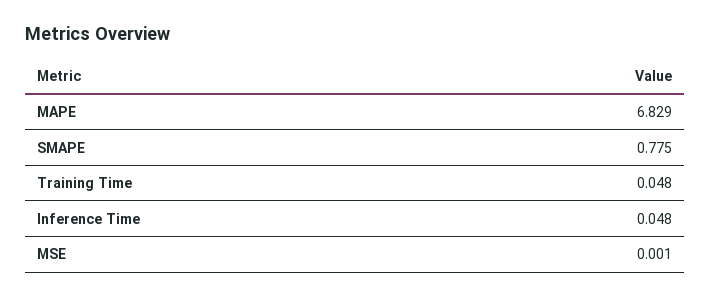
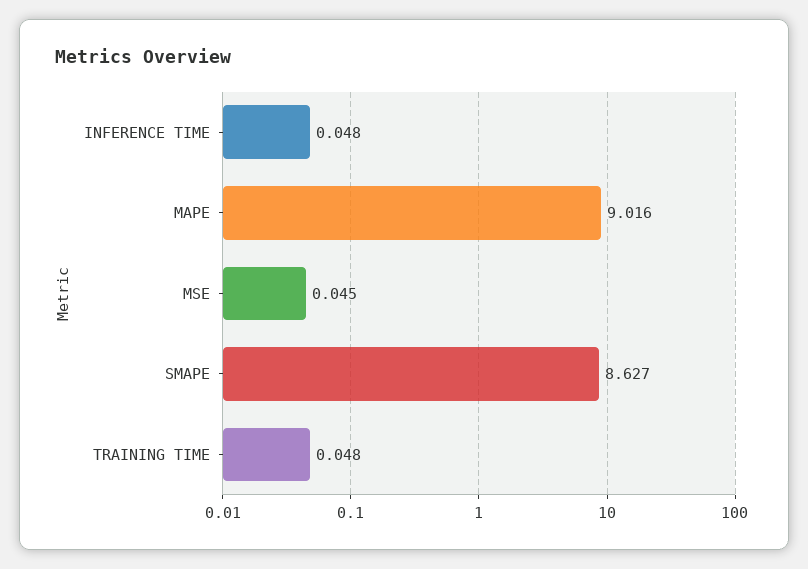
MAPE: 6.829 -> 9.016
SMAPE: 0.775 -> 8.627
MSE: 0.001 -> 0.045

